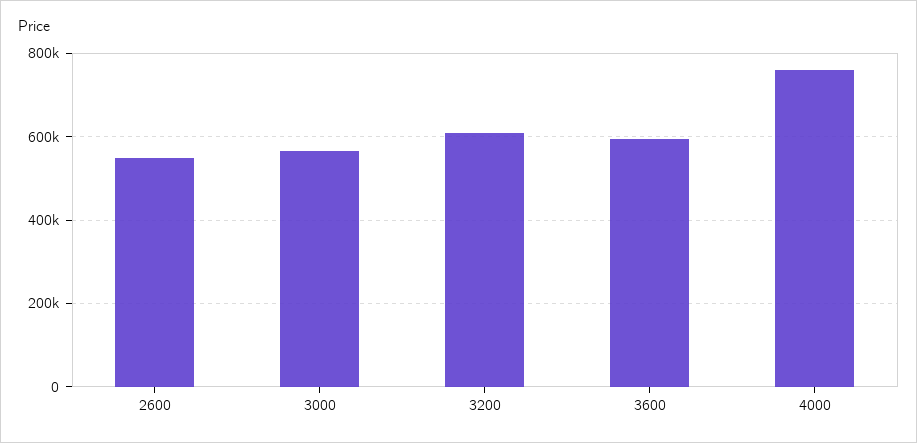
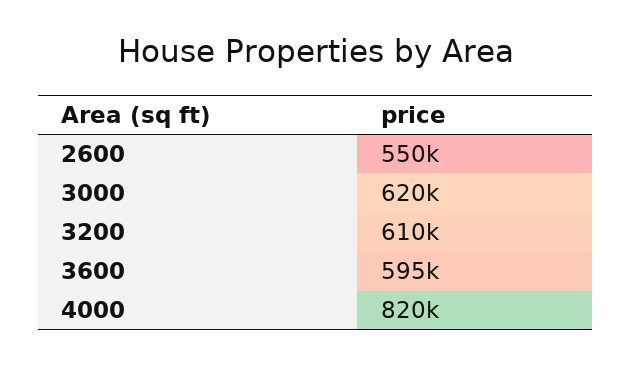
3000: 560000 -> 620000
4000: 760000 -> 820000

